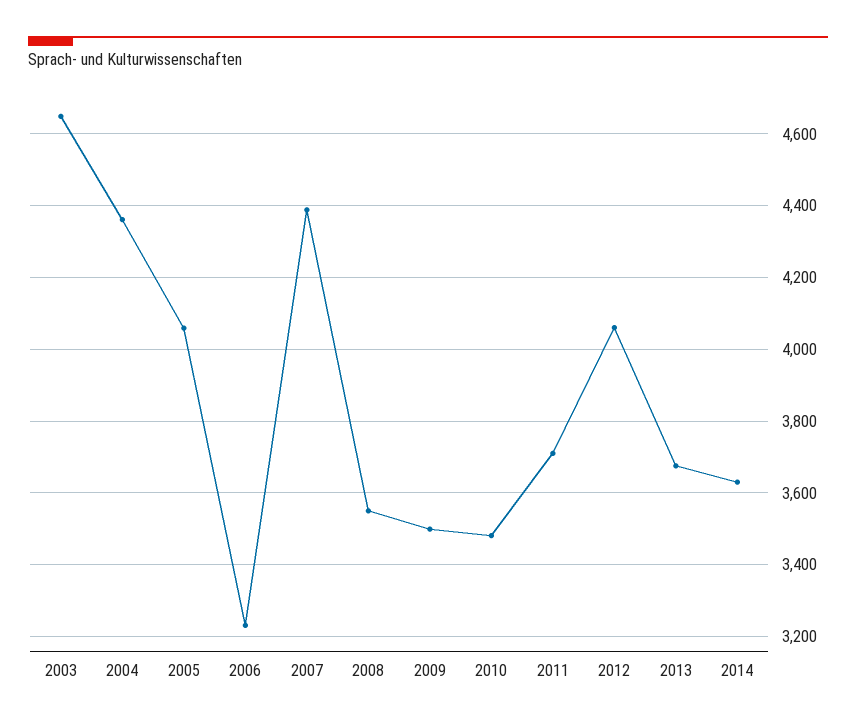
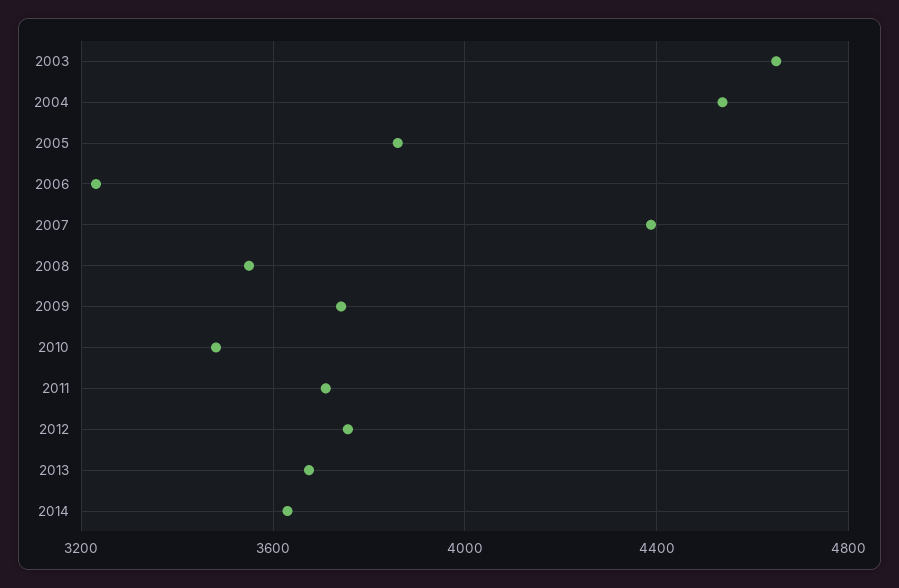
2004: 4360 -> 4550
2005: 4060 -> 3850
2009: 3500 -> 3750
2012: 4060 -> 3750

